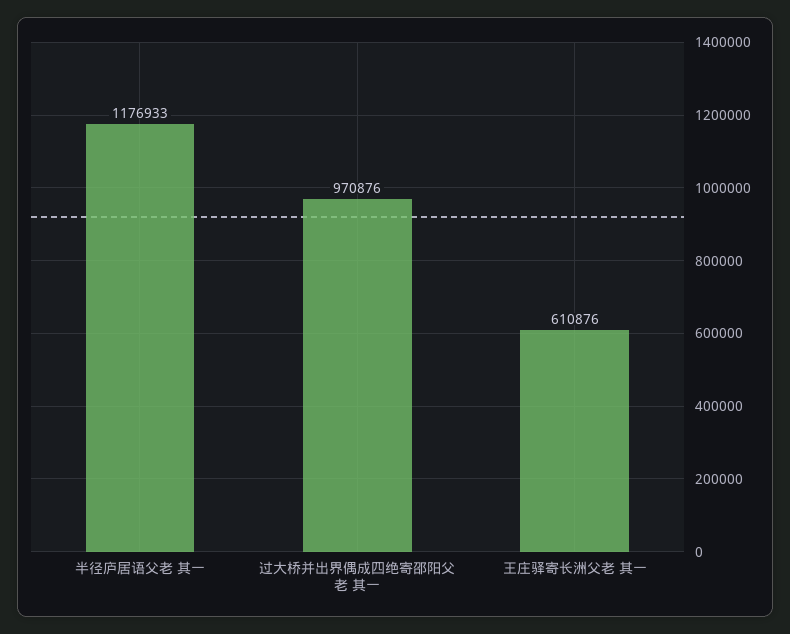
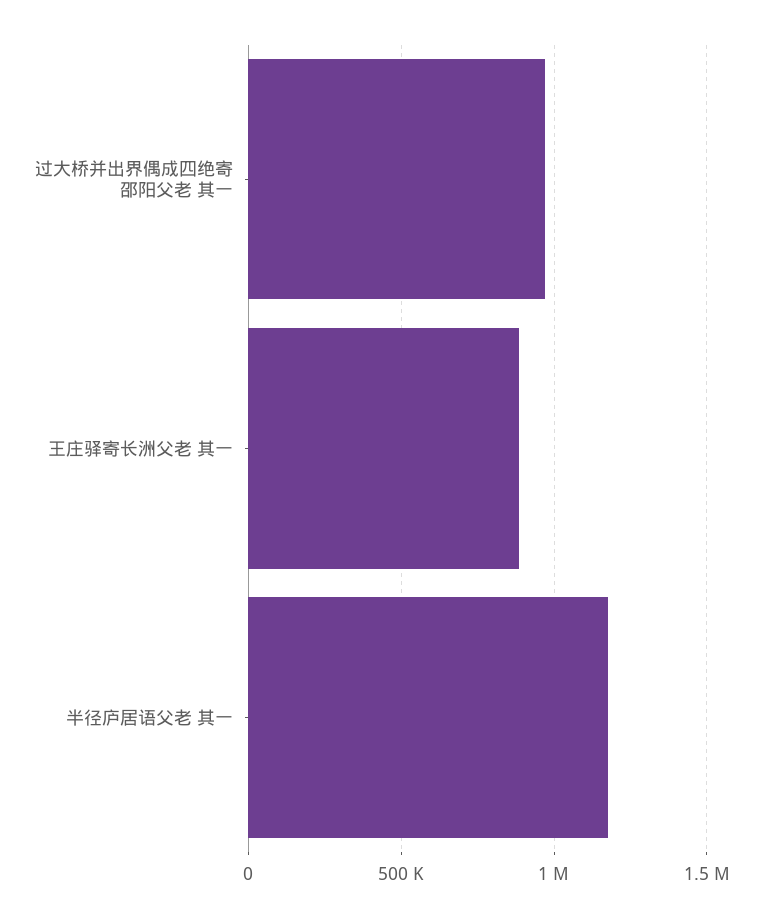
王庄驿寄长洲父老 其一: 610876 -> 900000

